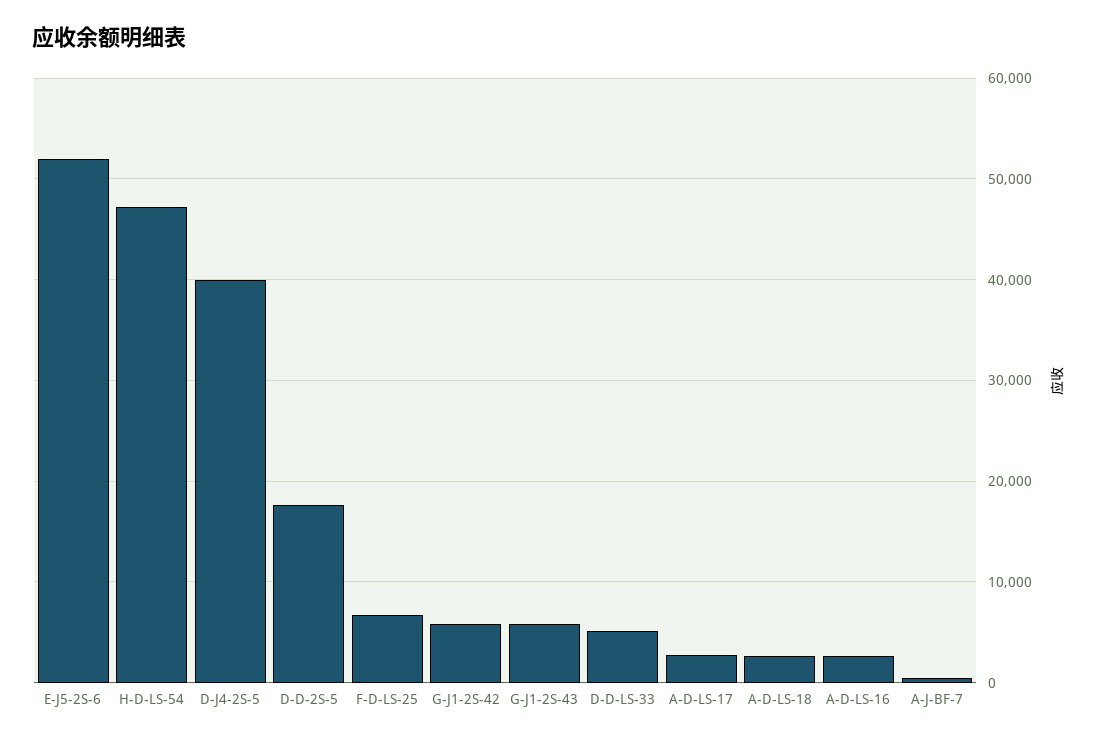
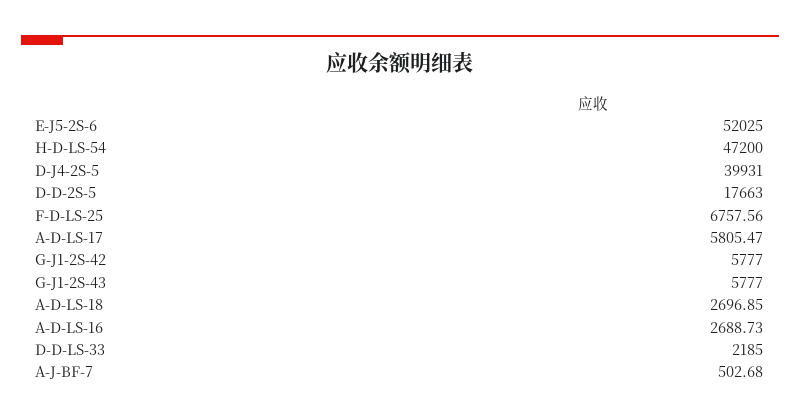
D-D-LS-33: 5000 -> 2185
A-D-LS-17: 3000 -> 5805.47

